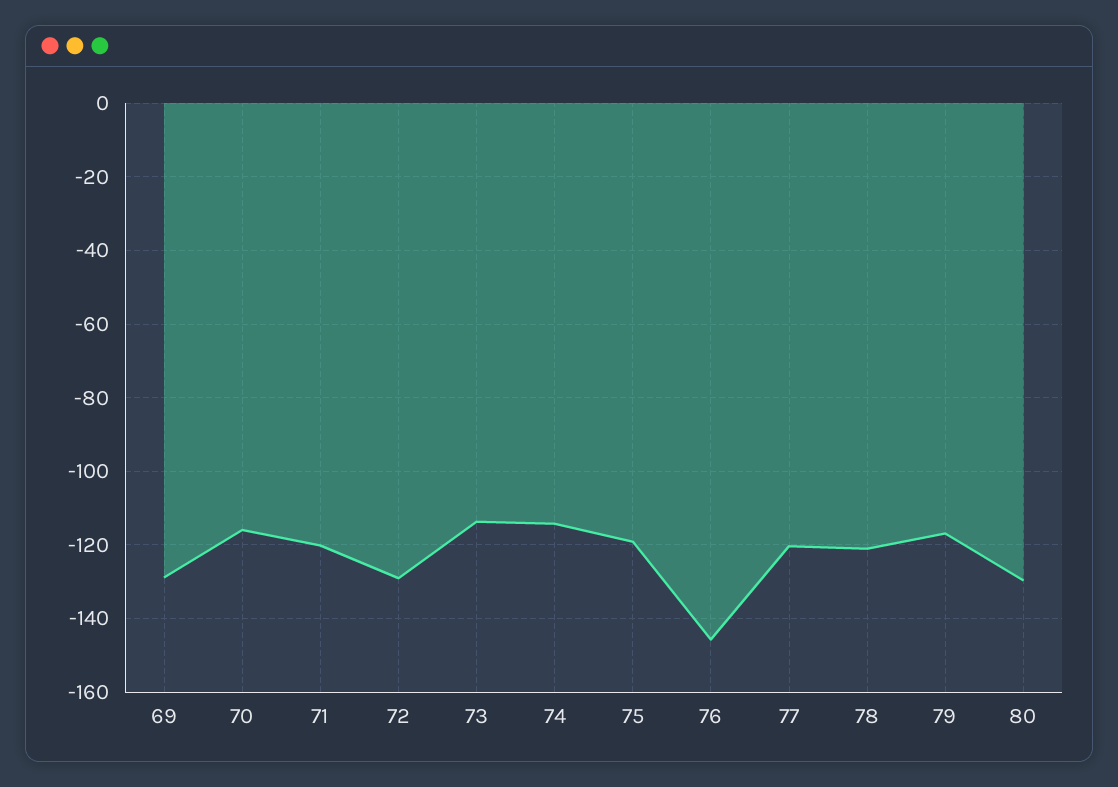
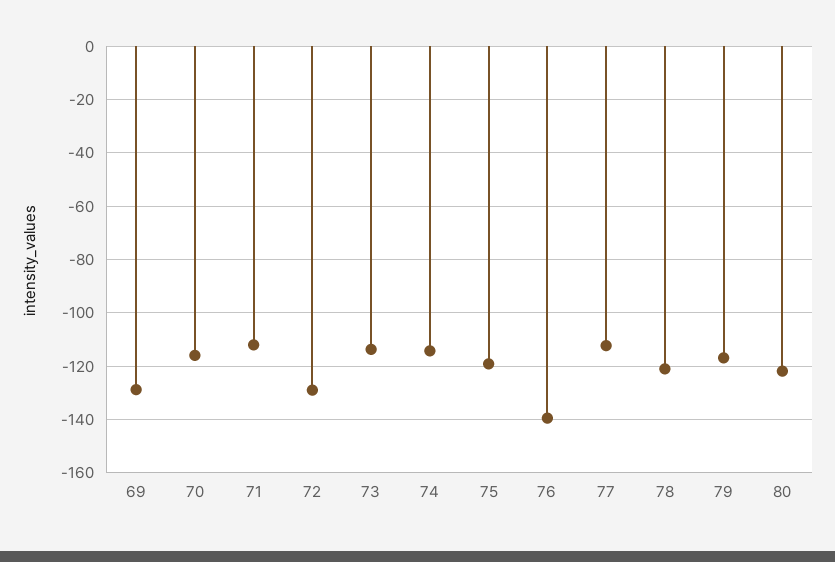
71: -120 -> -112.5
76: -146 -> -140
77: -120 -> -112.5
80: -130 -> -122.5

